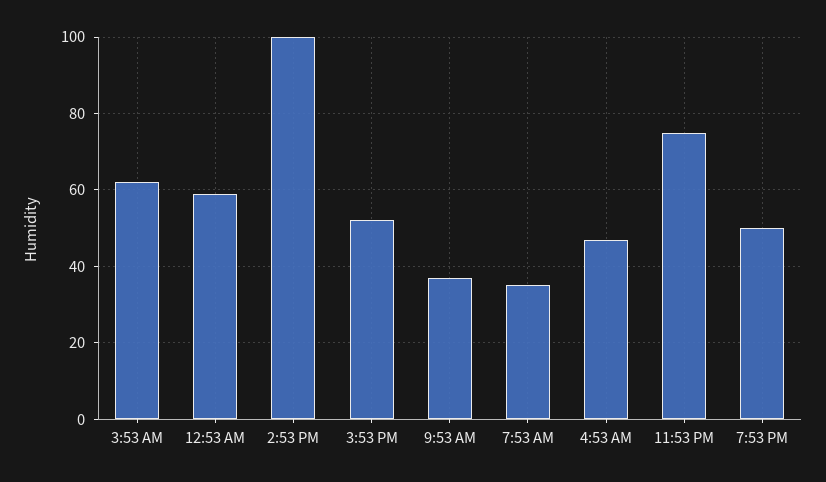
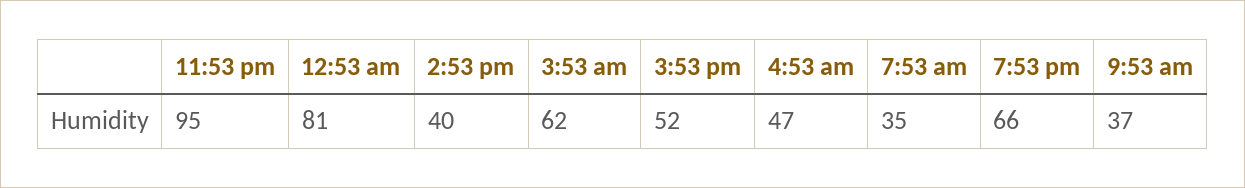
12:53 AM: 60 -> 81
2:53 PM: 100 -> 40
11:53 PM: 75 -> 95
7:53 PM: 50 -> 66

